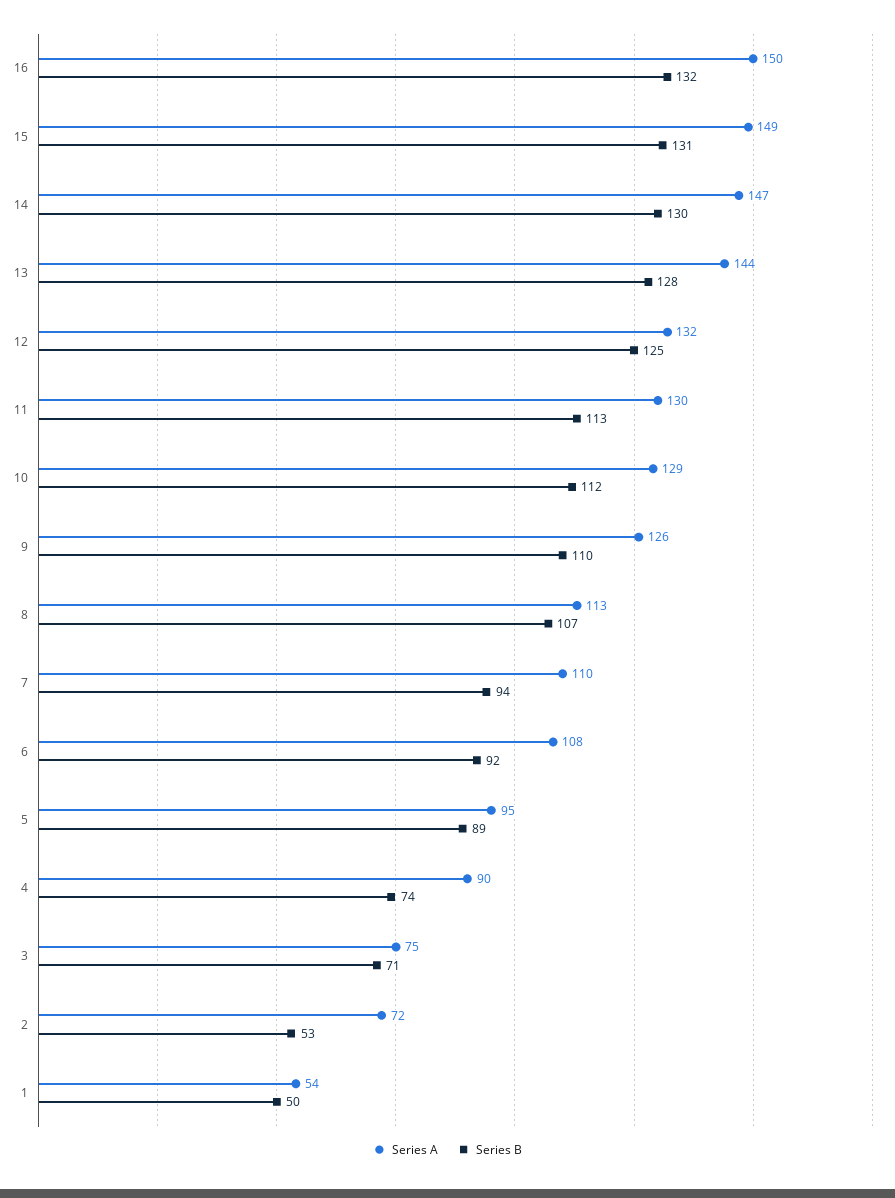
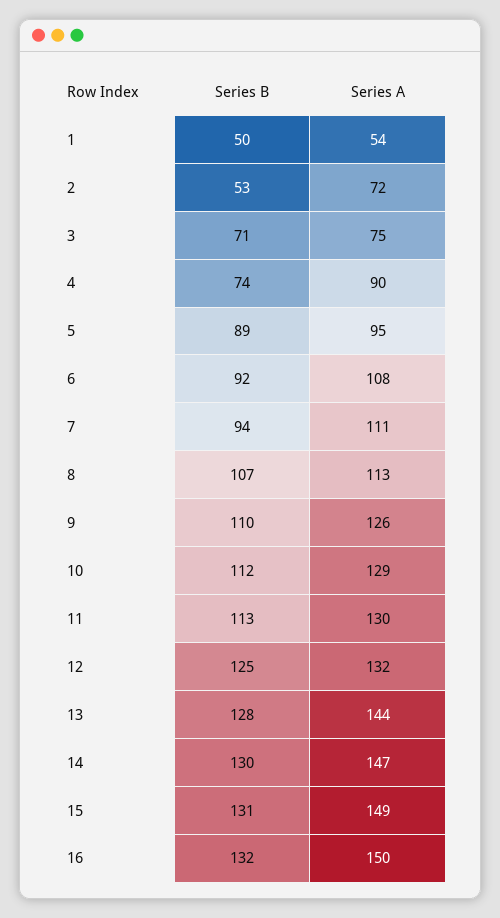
Series A, 7: 110 -> 111

